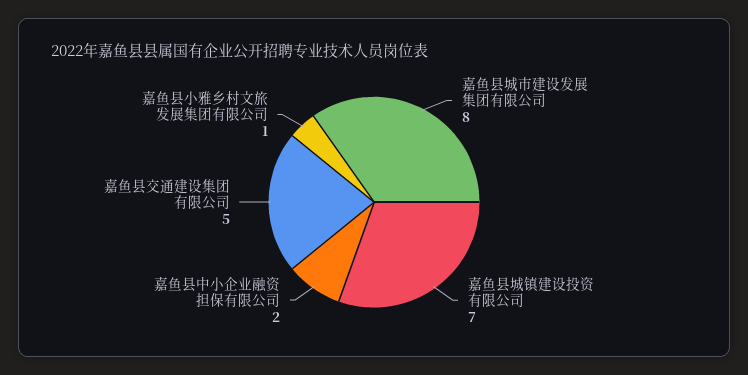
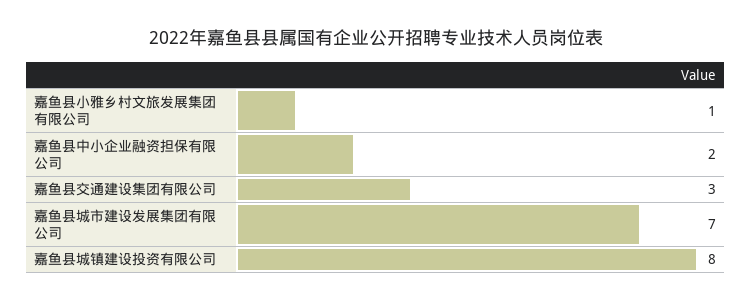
嘉鱼县城市建设发展集团有限公司: 8 -> 7
嘉鱼县城镇建设投资有限公司: 7 -> 8
嘉鱼县交通建设集团有限公司: 5 -> 3

